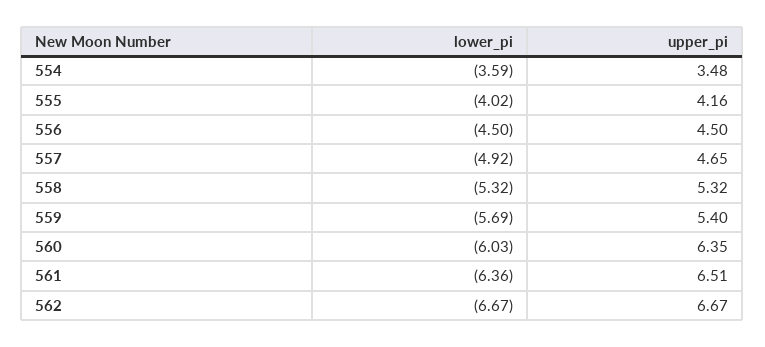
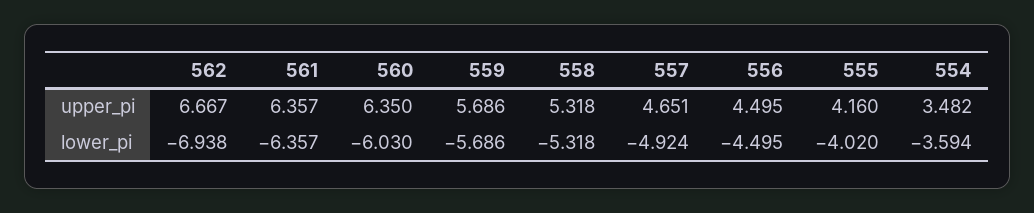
upper_pi, 559: 5.4 -> 5.686
upper_pi, 561: 6.51 -> 6.357
lower_pi, 562: -6.67 -> -6.938

